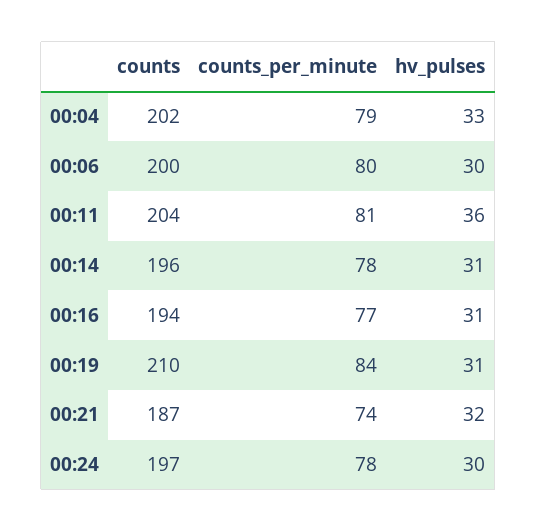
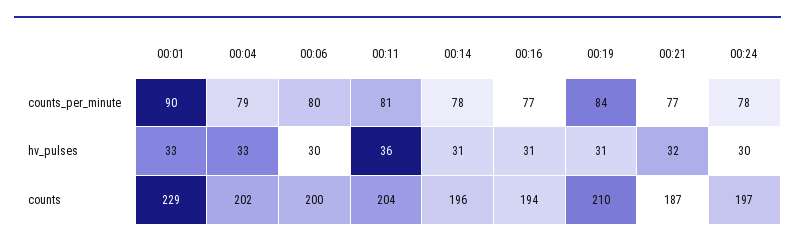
counts_per_minute, 00:21: 74 -> 77
counts_per_minute, 00:01: none -> 90
hv_pulses, 00:01: none -> 33
counts, 00:01: none -> 229

